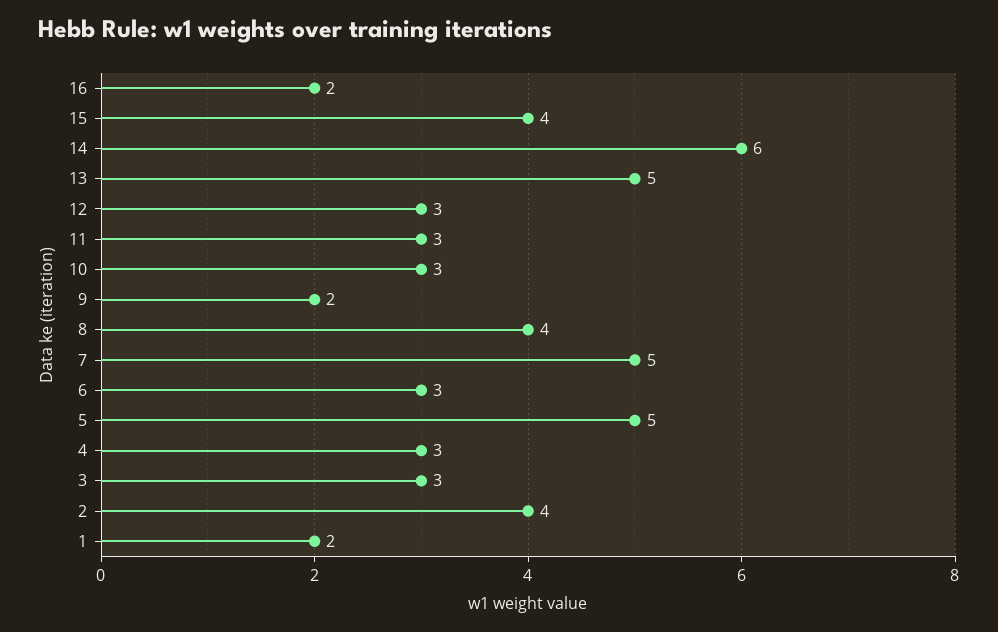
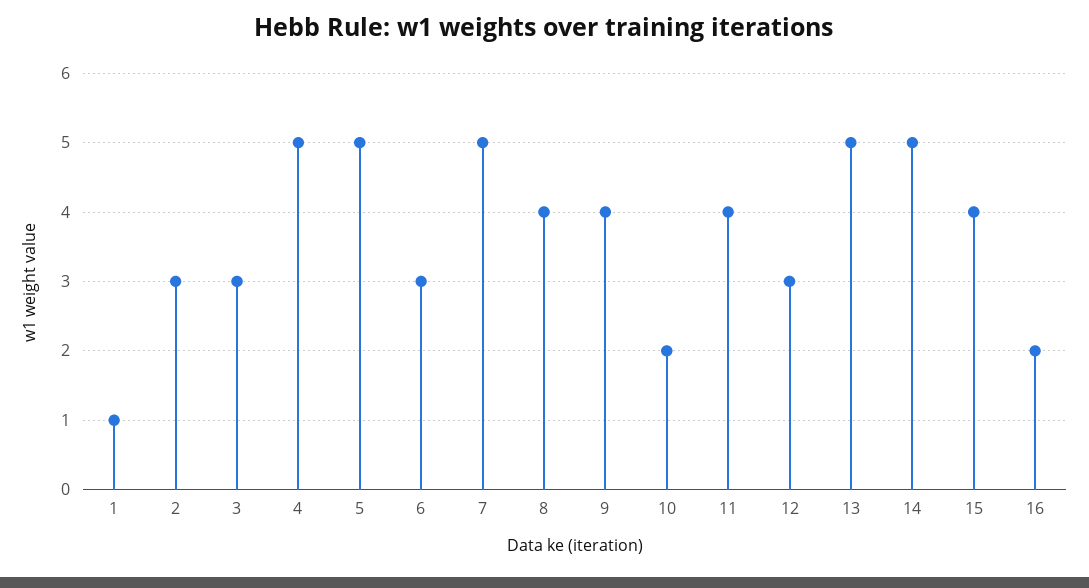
14: 6 -> 5
11: 3 -> 4
10: 3 -> 2
9: 2 -> 4
4: 3 -> 5
2: 4 -> 3
1: 2 -> 1

